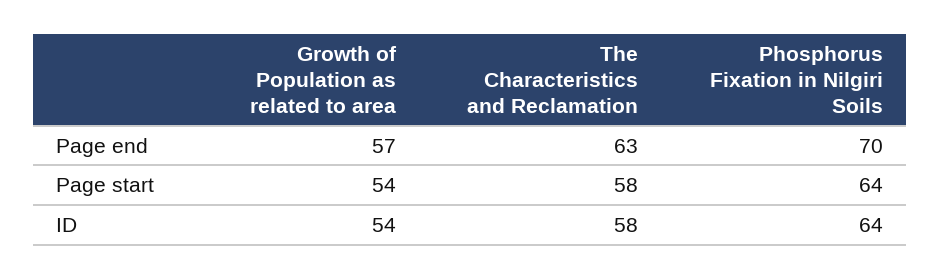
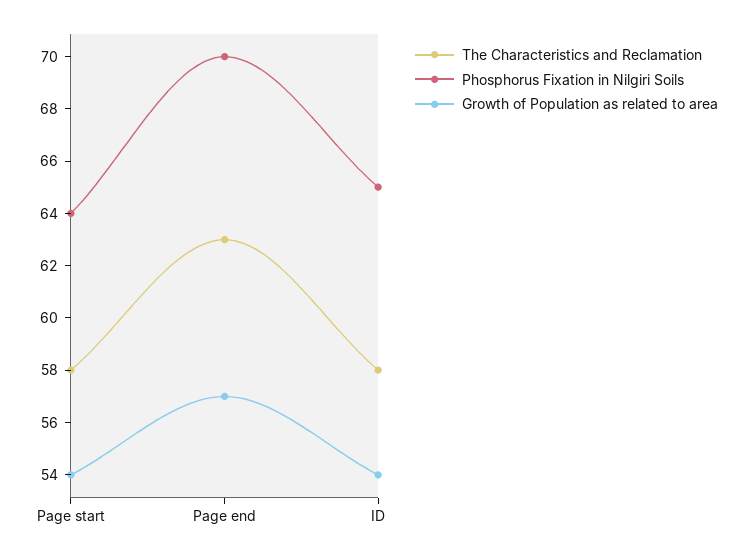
Phosphorus Fixation in Nilgiri Soils, ID: 64 -> 65

